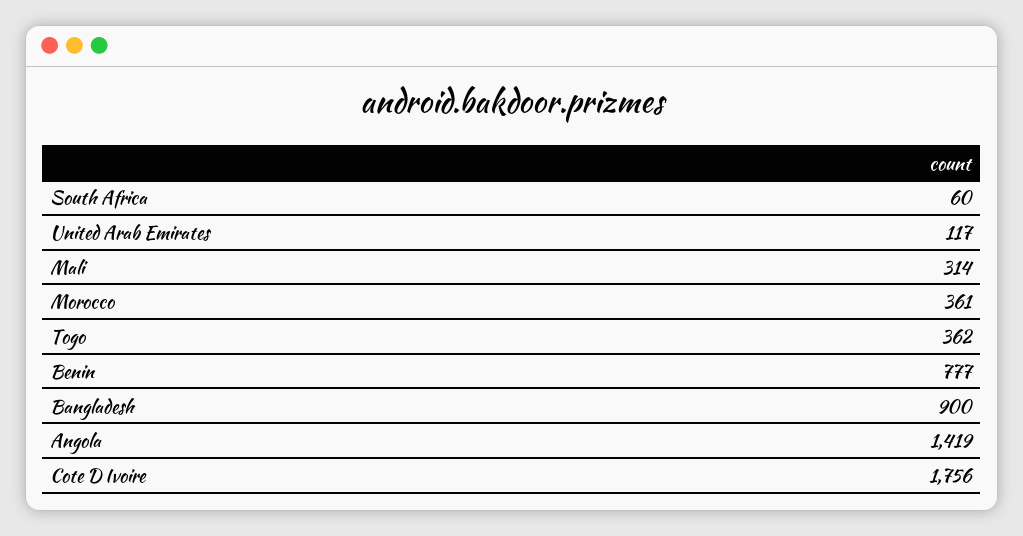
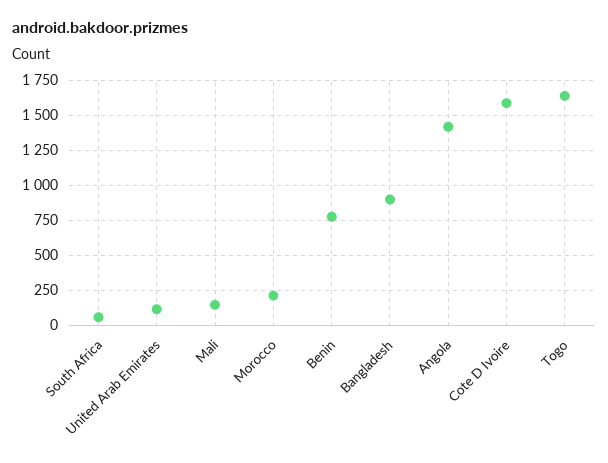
Mali: 314 -> 150
Morocco: 361 -> 200
Togo: 362 -> 1650
Cote D Ivoire: 1756 -> 1600

